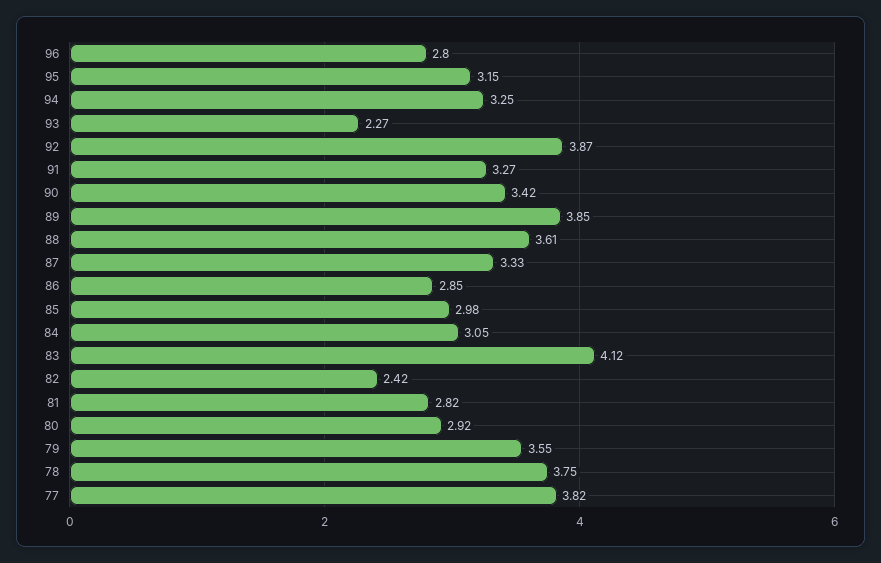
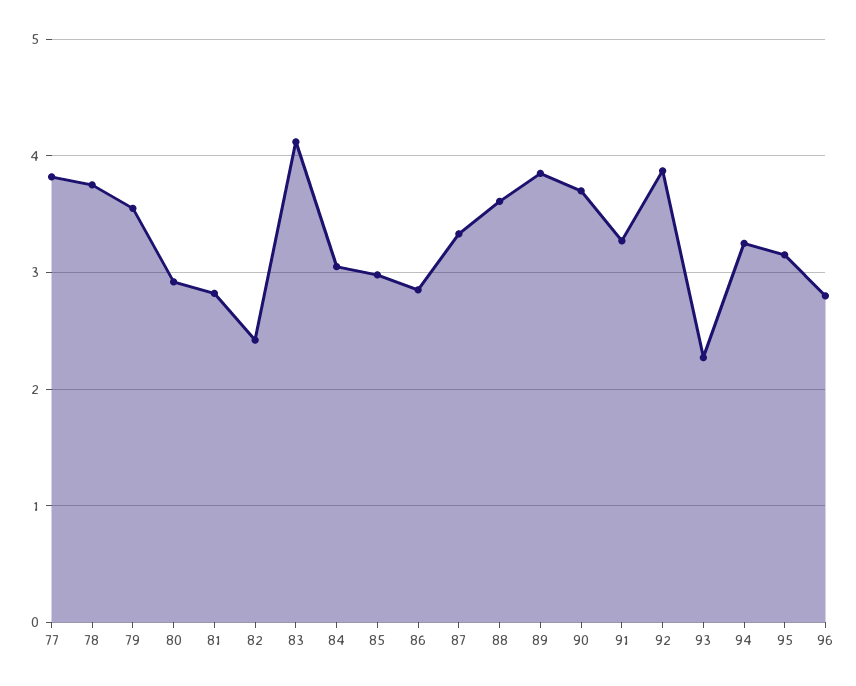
90: 3.42 -> 3.7

